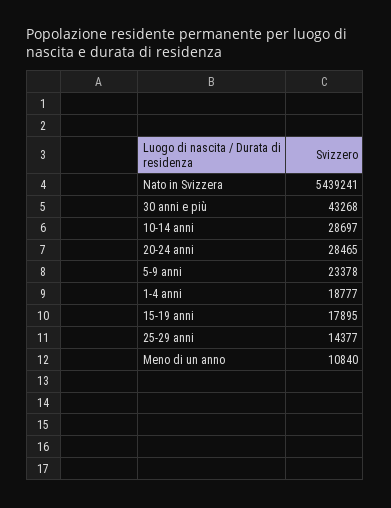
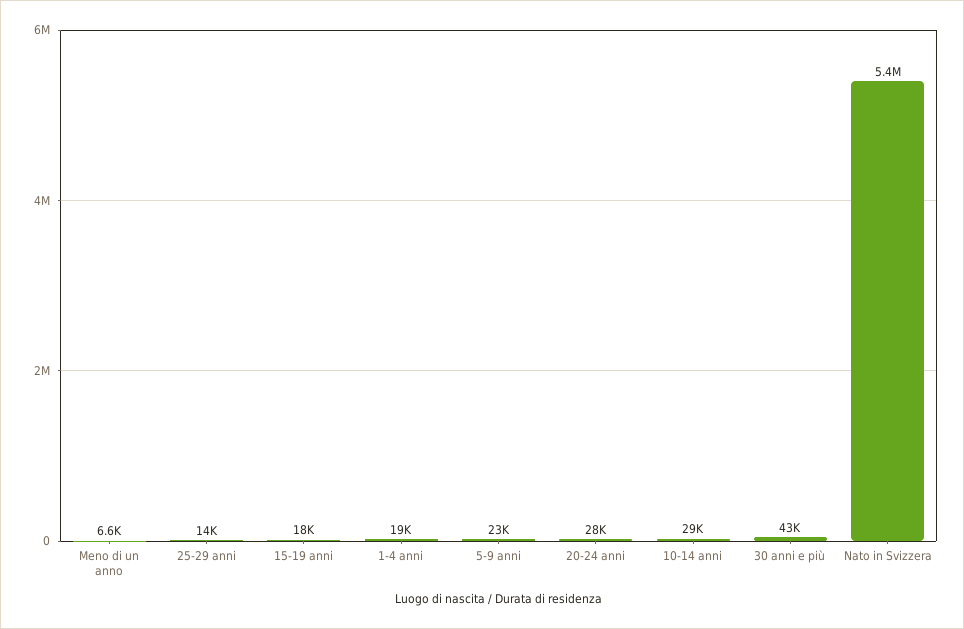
Meno di un anno: 10840 -> 6600

